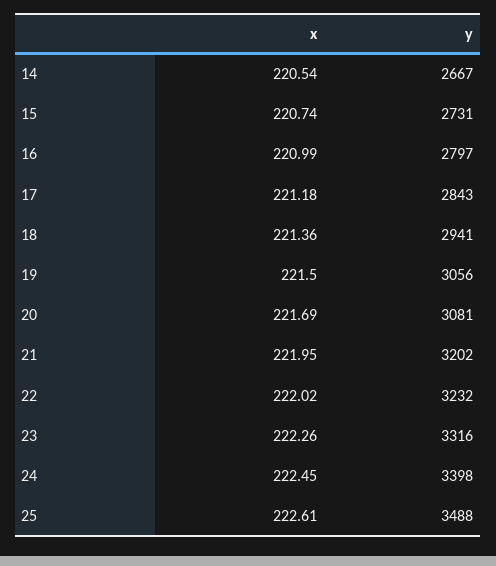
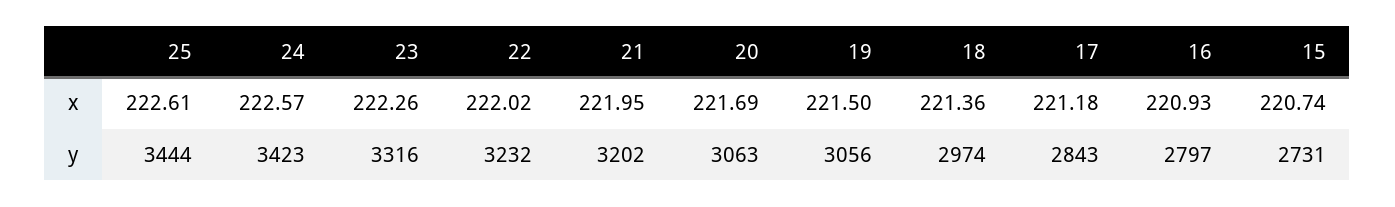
x, 14: 220.54 -> none
y, 14: 2667 -> none
x, 16: 220.99 -> 220.93
y, 18: 2941 -> 2974
y, 20: 3081 -> 3063
x, 24: 222.45 -> 222.57
y, 24: 3398 -> 3423
y, 25: 3488 -> 3444

